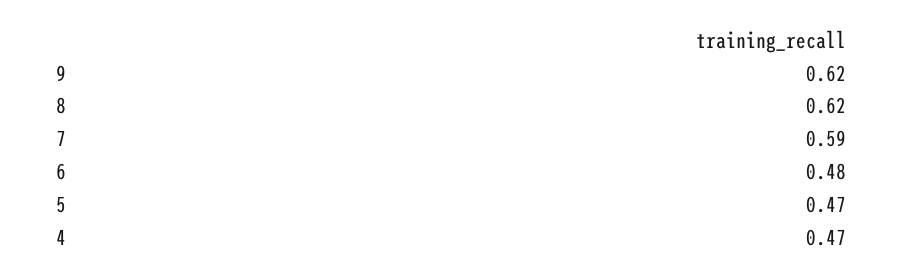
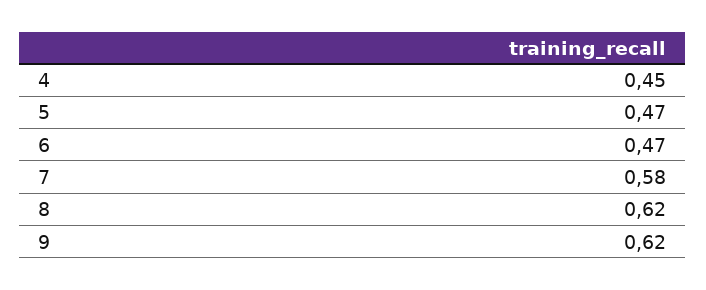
7: 0.59 -> 0.58
6: 0.48 -> 0.47
4: 0.47 -> 0.45

